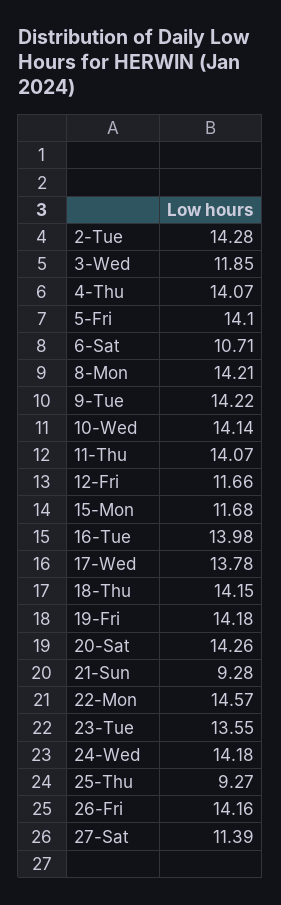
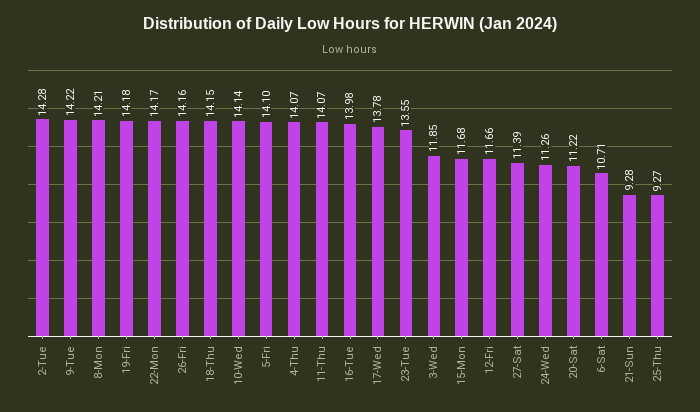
20-Sat: 14.26 -> 11.22
22-Mon: 14.57 -> 14.17
24-Wed: 14.18 -> 11.26

